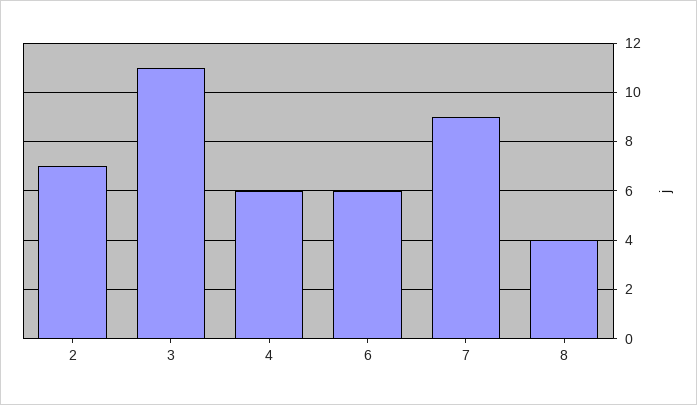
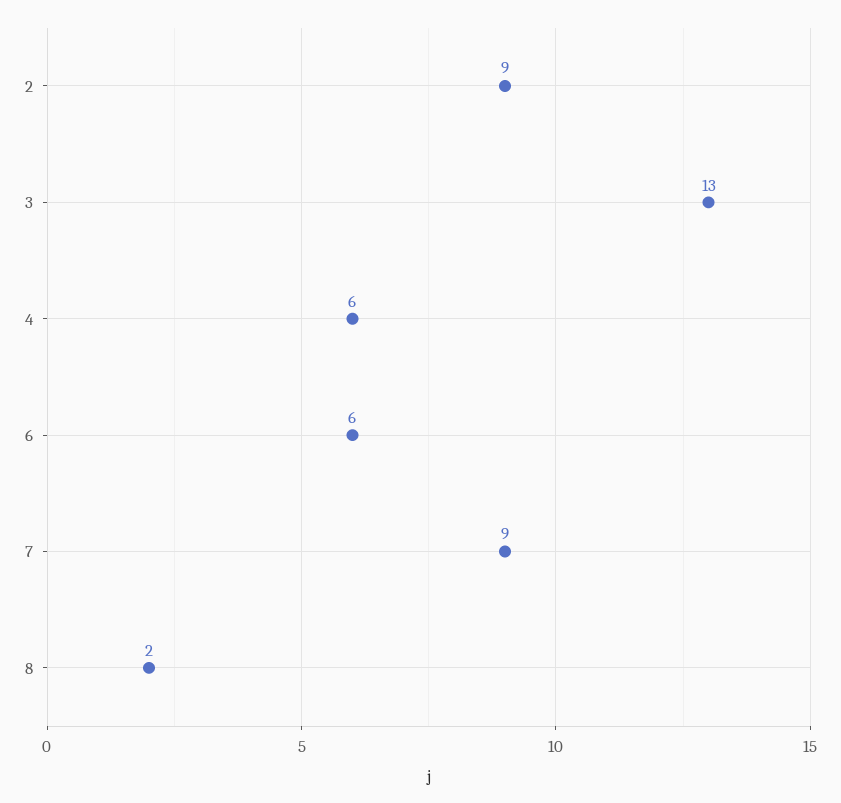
2: 7 -> 9
3: 11 -> 13
8: 4 -> 2

